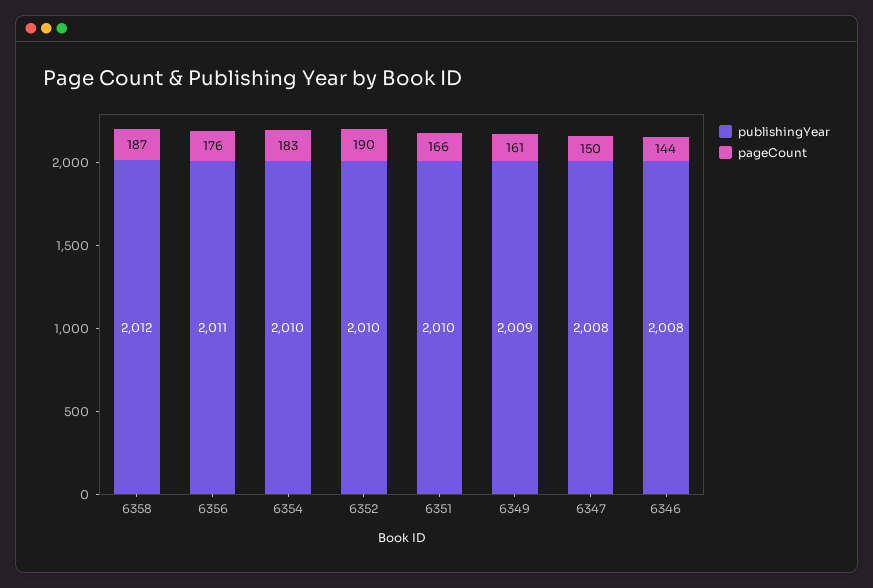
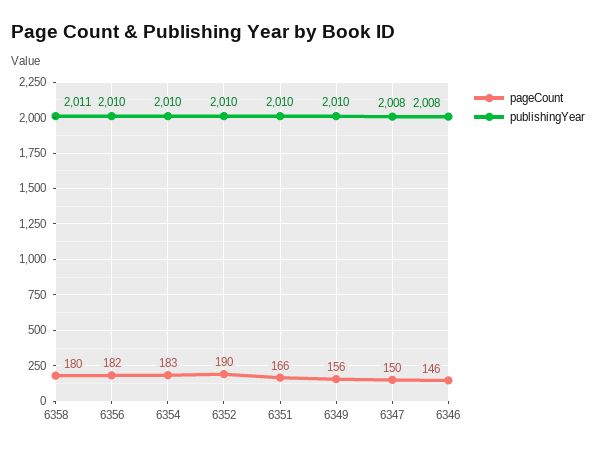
publishingYear, 6358: 2012 -> 2011
pageCount, 6358: 187 -> 180
publishingYear, 6356: 2011 -> 2010
pageCount, 6356: 176 -> 182
publishingYear, 6349: 2009 -> 2010
pageCount, 6349: 161 -> 156
pageCount, 6346: 144 -> 146

